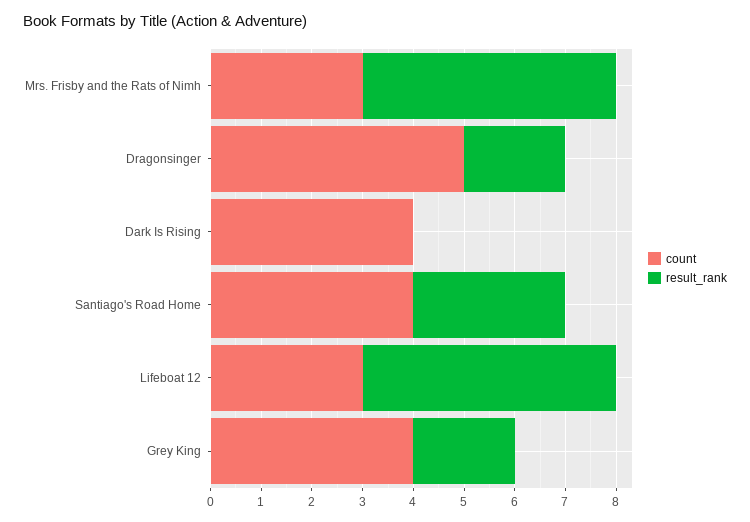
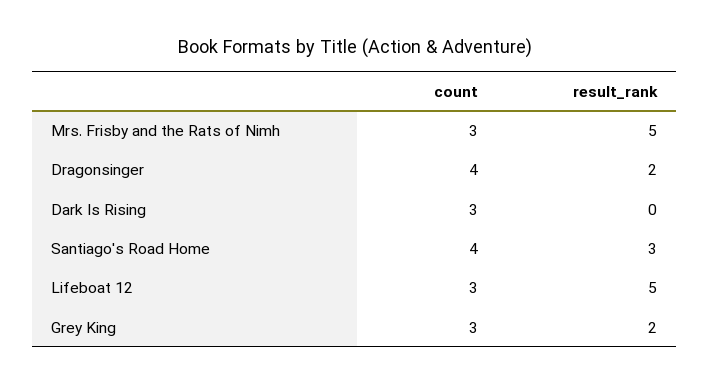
count, Dragonsinger: 5 -> 4
count, Dark Is Rising: 4 -> 3
count, Grey King: 4 -> 3

